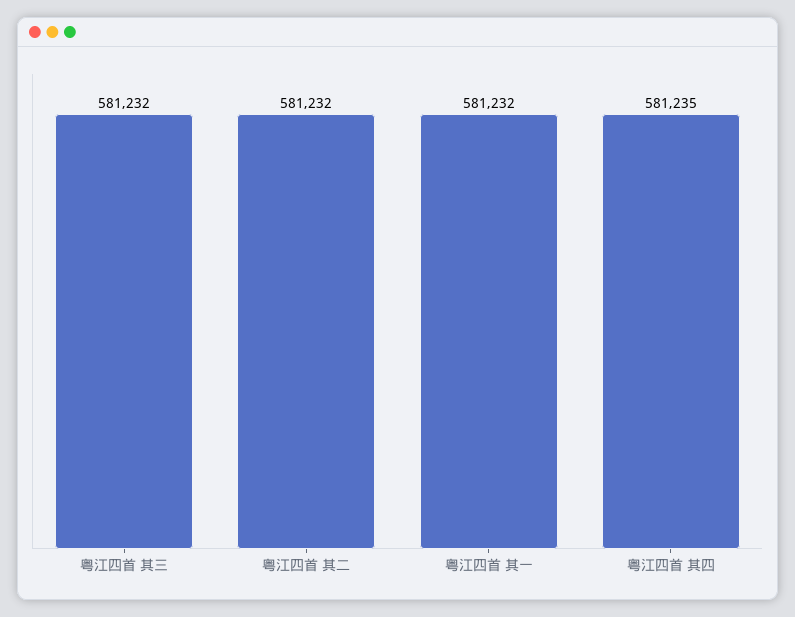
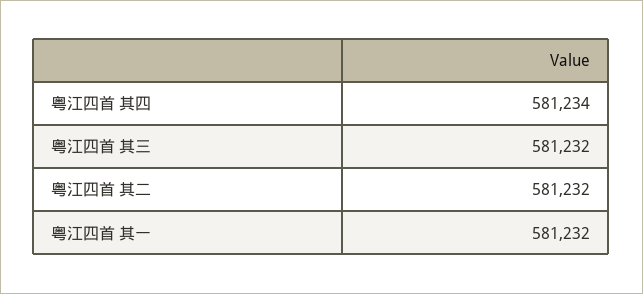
粤江四首 其四: 581235 -> 581234

